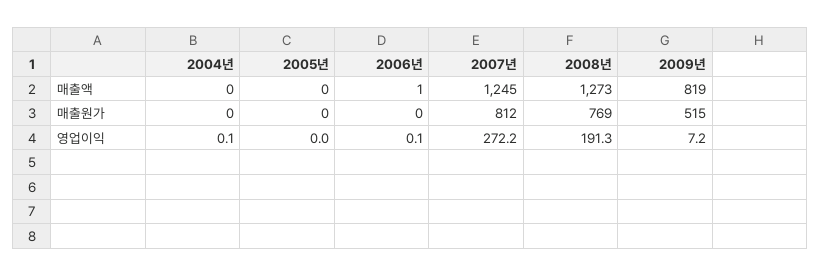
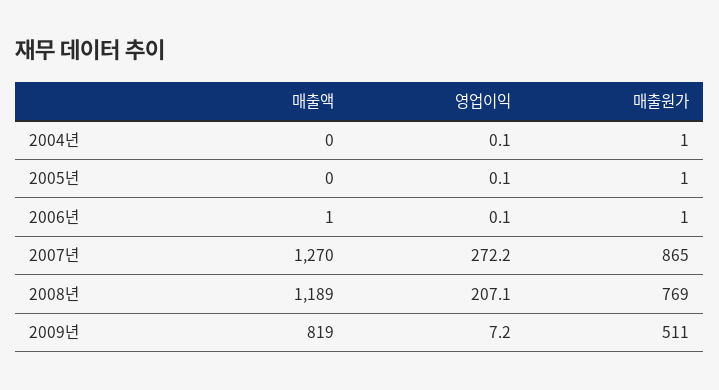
2007년, 매출액: 1245 -> 1270
2008년, 매출액: 1273 -> 1189
2004년, 매출원가: 0 -> 1
2005년, 매출원가: 0 -> 1
2006년, 매출원가: 0 -> 1
2007년, 매출원가: 812 -> 865
2009년, 매출원가: 515 -> 511
2005년, 영업이익: 0 -> 0.1
2008년, 영업이익: 191.3 -> 207.1

